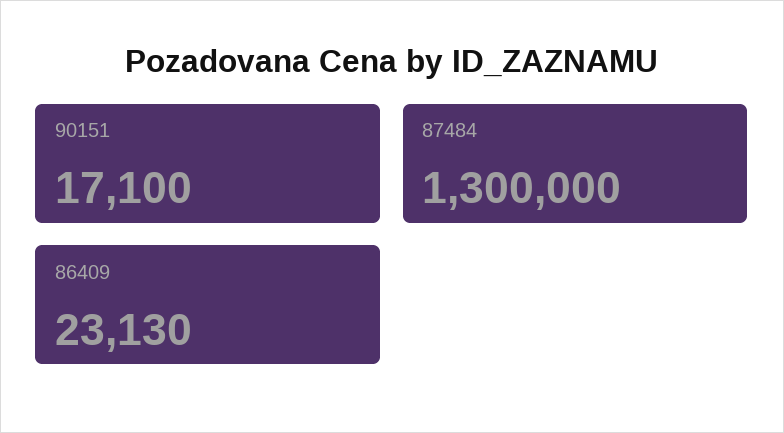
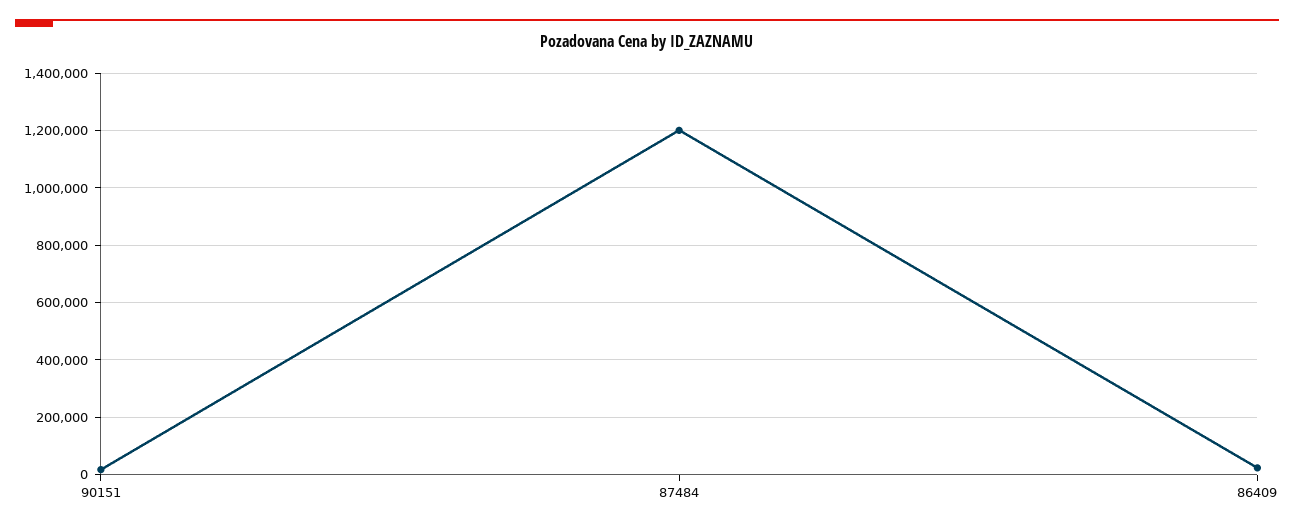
87484: 1300000 -> 1200000

